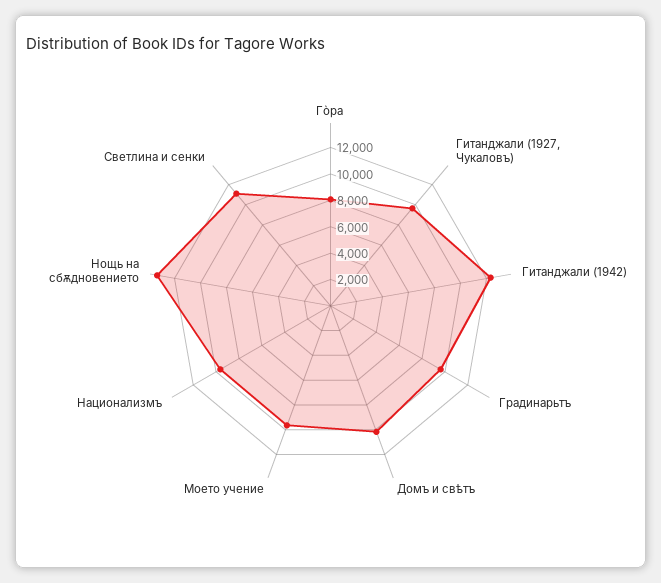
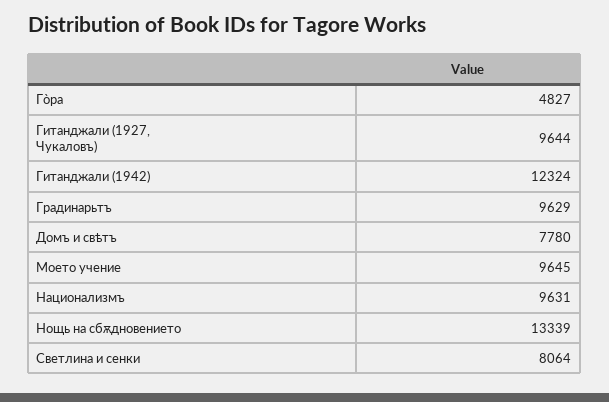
Гòра: 8000 -> 4827
Домъ и свѣтъ: 10000 -> 7780
Светлина и сенки: 11000 -> 8064

